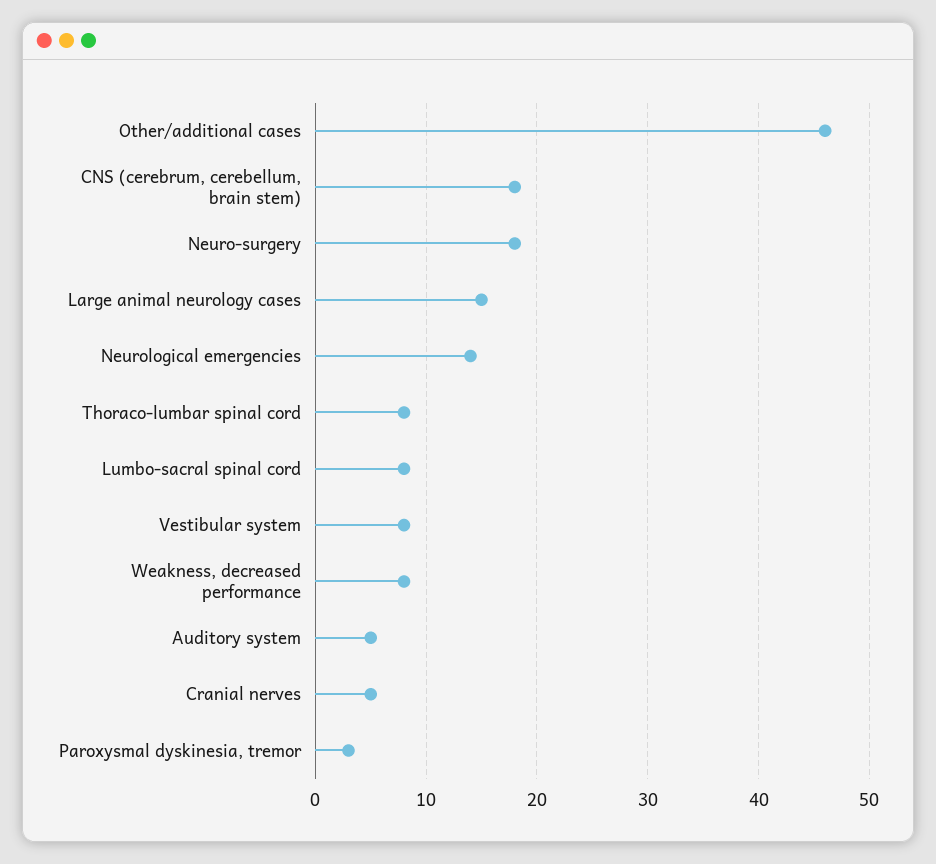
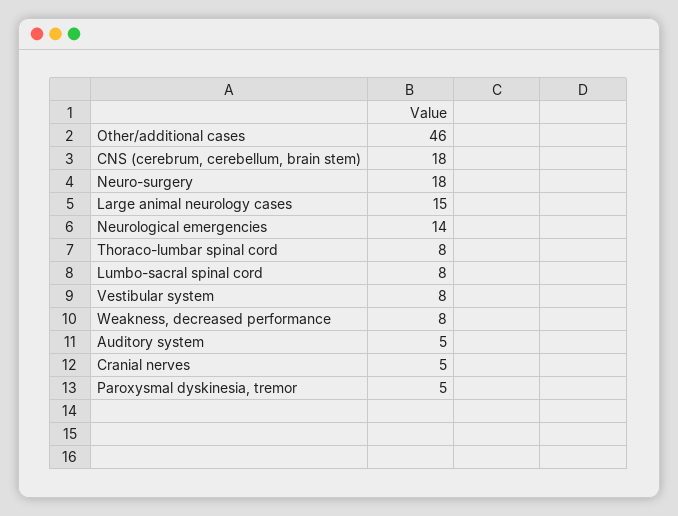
Paroxysmal dyskinesia, tremor: 3 -> 5

